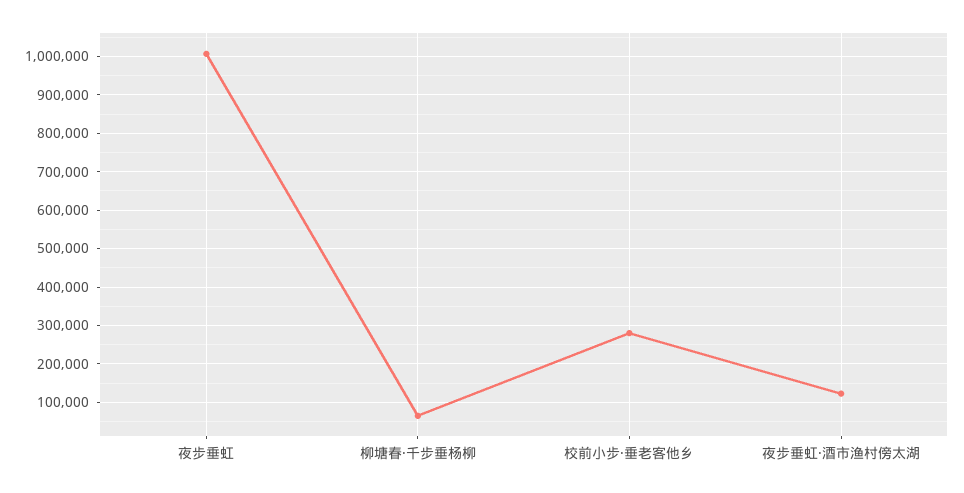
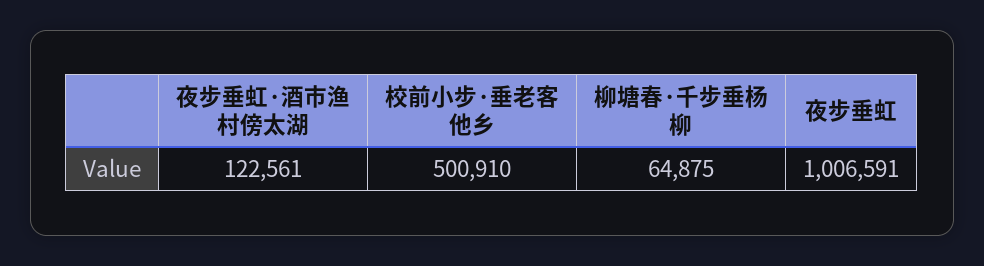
校前小步·垂老客他乡: 280000 -> 500910

